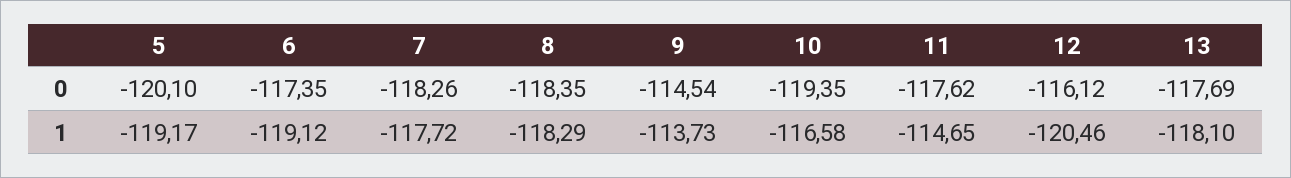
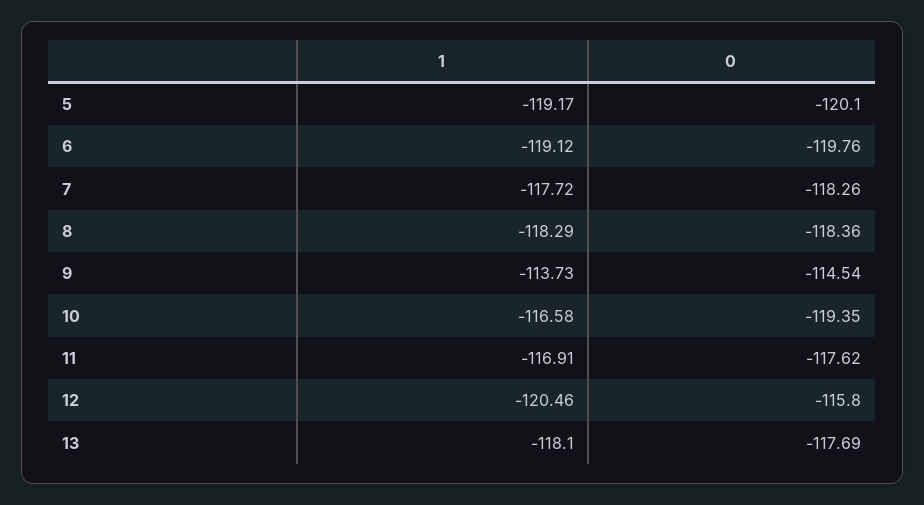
6, 0: -117.35 -> -119.76
8, 0: -118.35 -> -118.36
12, 0: -116.12 -> -115.8
11, 1: -114.65 -> -116.91

